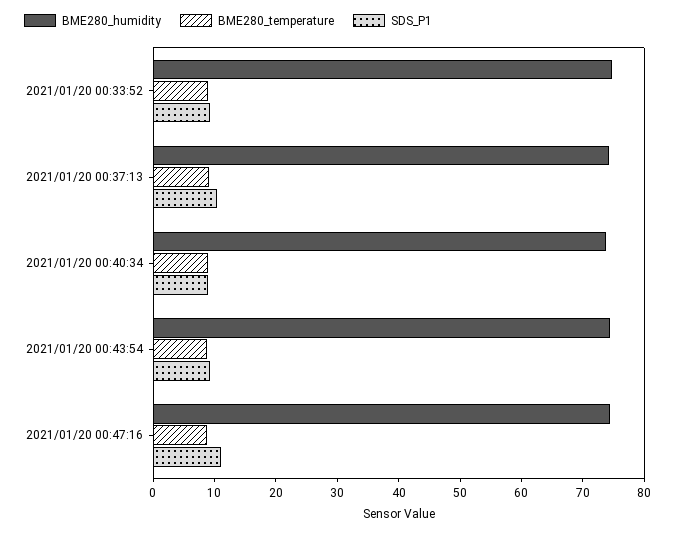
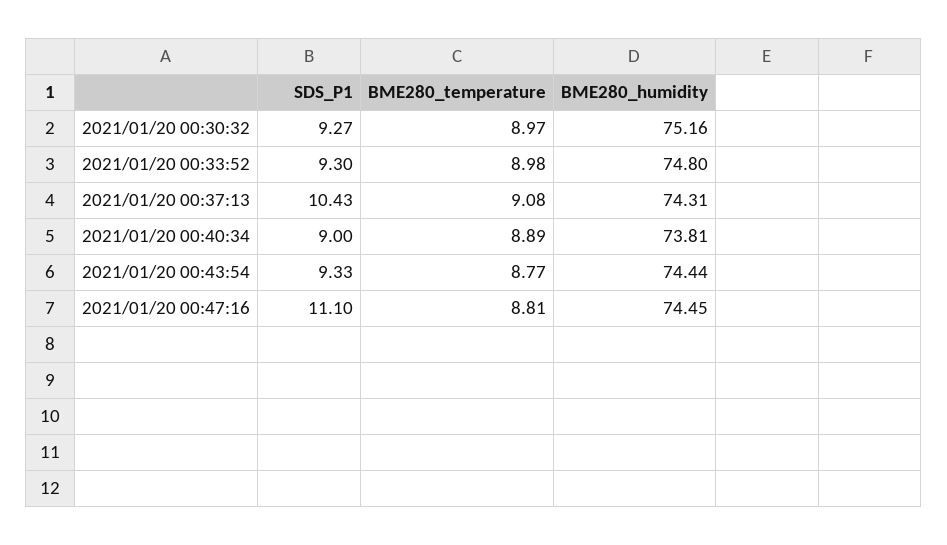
SDS_P1, 2021/01/20 00:30:32: none -> 9.27
BME280_temperature, 2021/01/20 00:30:32: none -> 8.97
BME280_humidity, 2021/01/20 00:30:32: none -> 75.16

